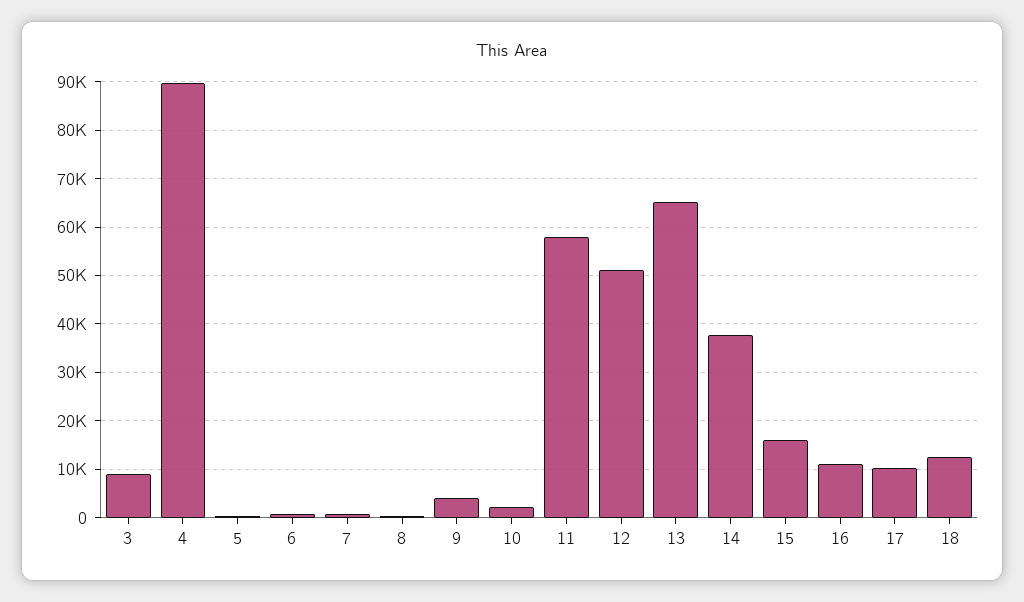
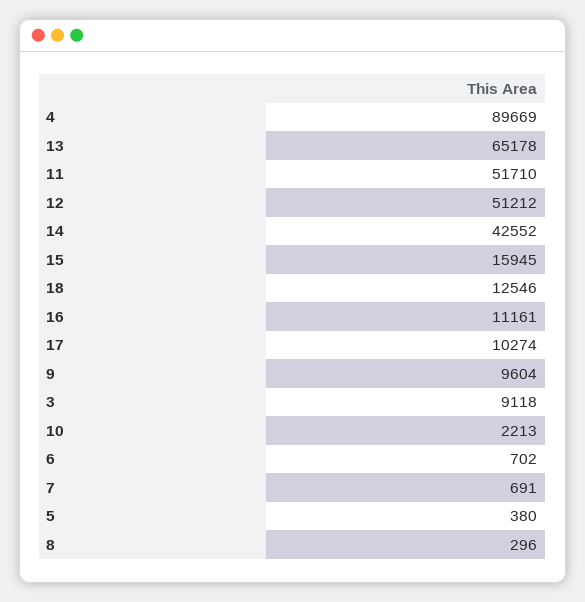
9: 4000 -> 9604
11: 58000 -> 51710
14: 38000 -> 42552

